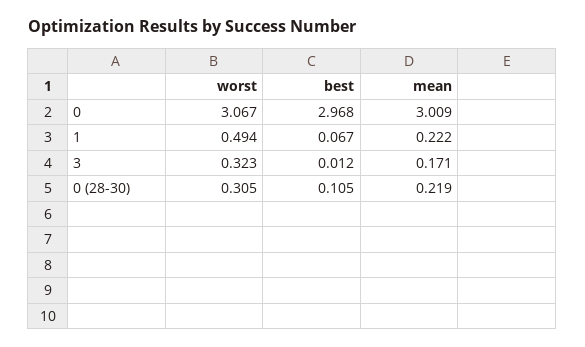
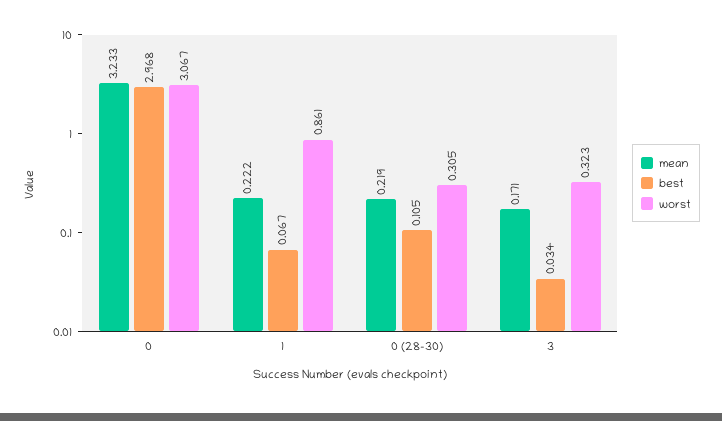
mean, 0: 3.009 -> 3.233
worst, 1: 0.494 -> 0.861
best, 3: 0.012 -> 0.034

